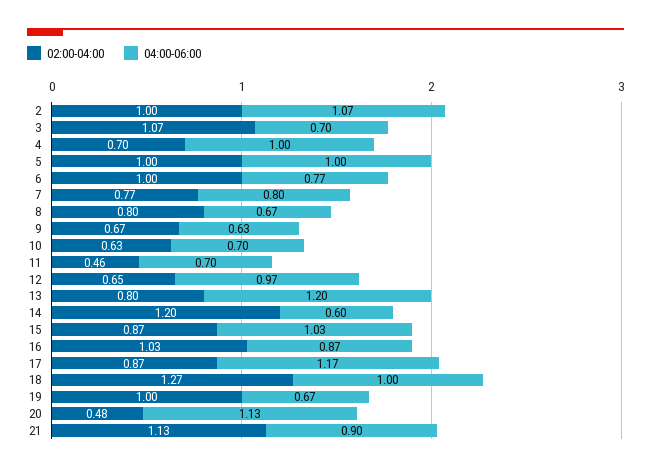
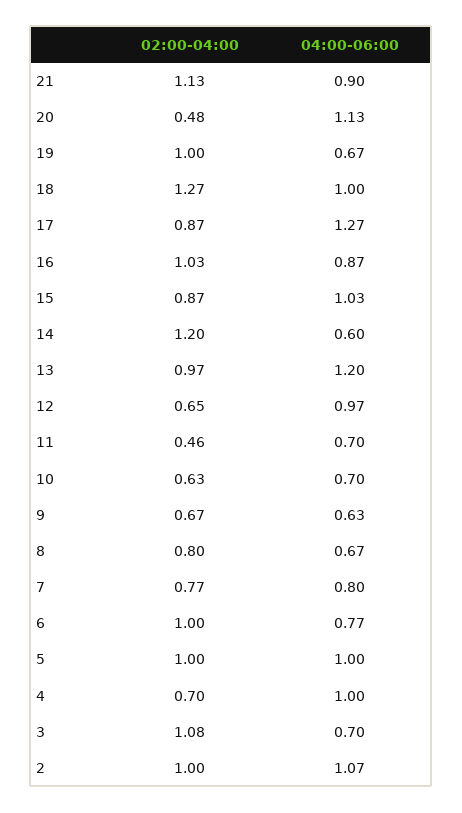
02:00-04:00, 3: 1.07 -> 1.08
02:00-04:00, 13: 0.8 -> 0.97
04:00-06:00, 17: 1.17 -> 1.27

